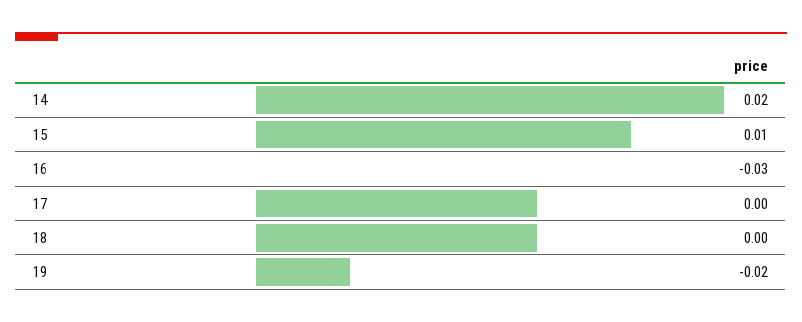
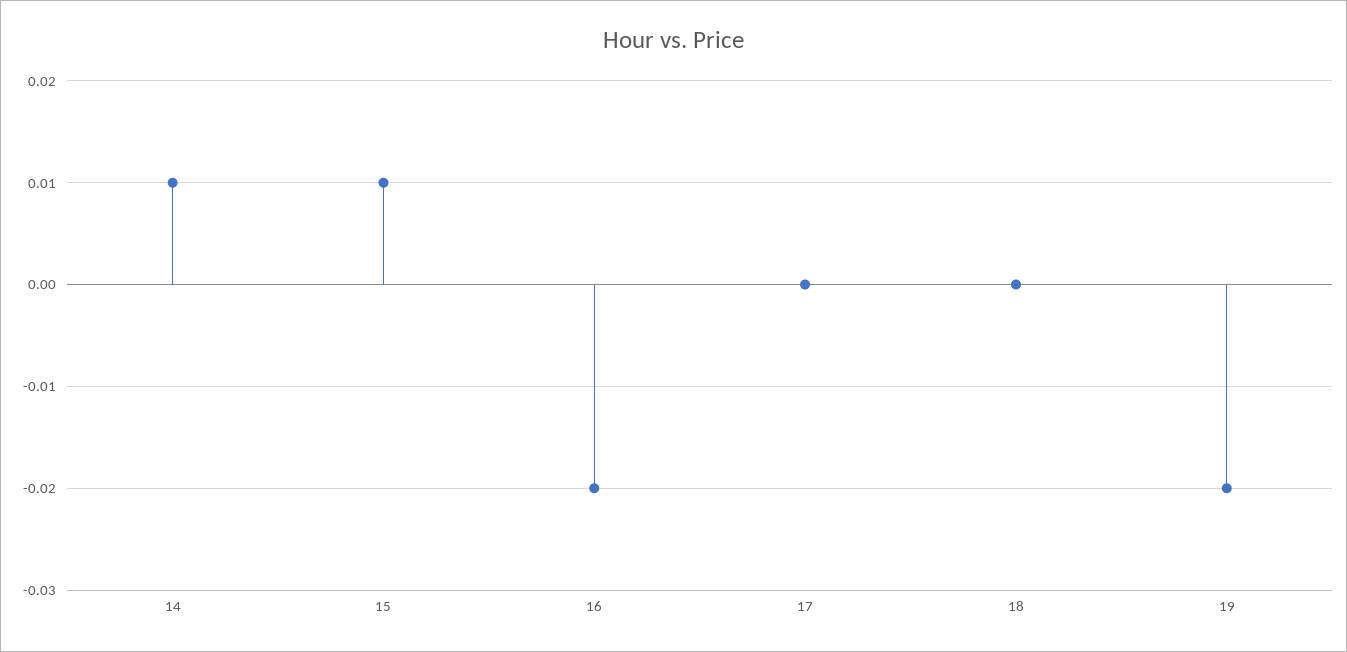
14: 0.02 -> 0.01
16: -0.03 -> -0.02

